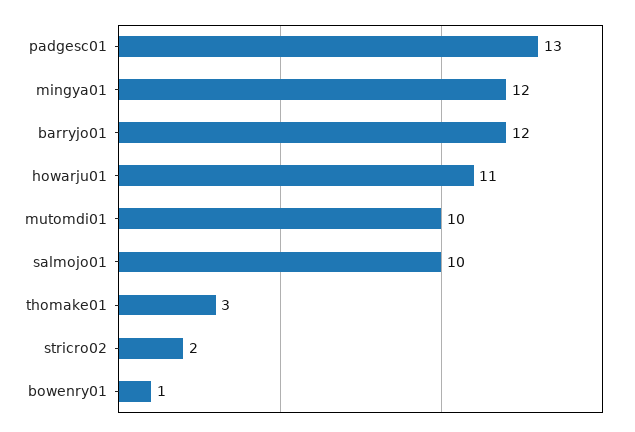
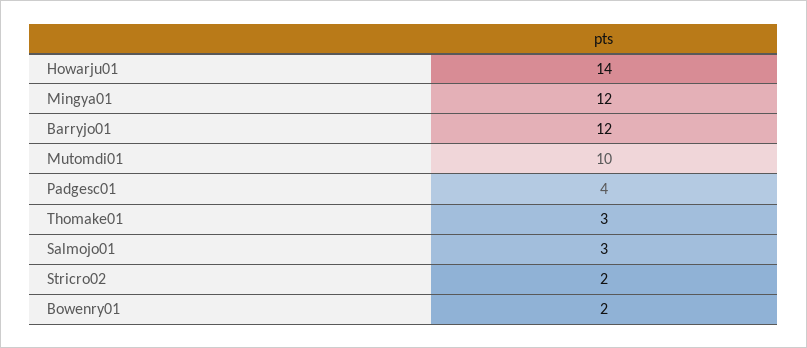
padgesc01: 13 -> 4
howarju01: 11 -> 14
salmojo01: 10 -> 3
bowenry01: 1 -> 2

